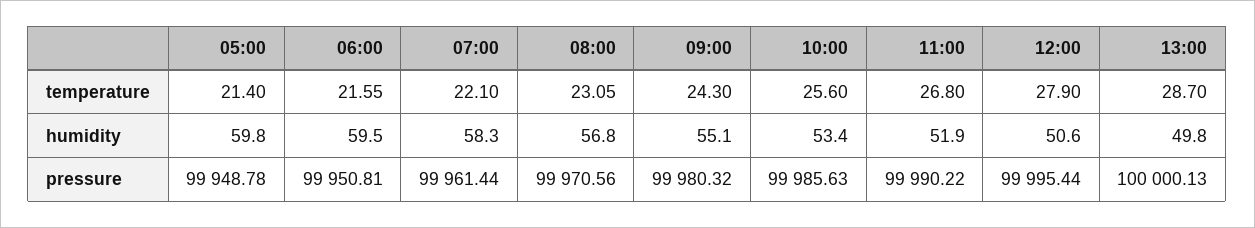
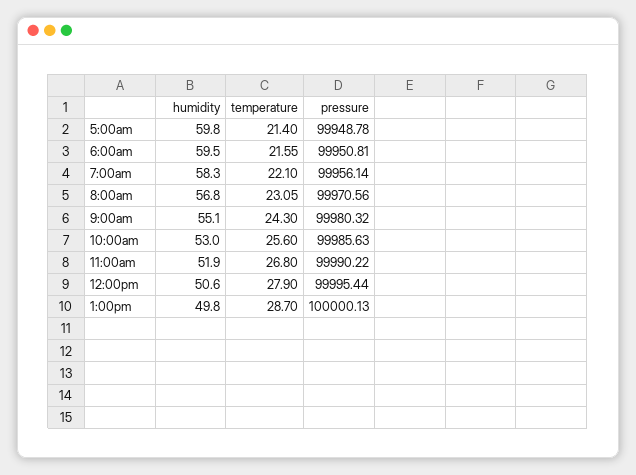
10:00, humidity: 53.4 -> 53
07:00, pressure: 99961.44 -> 99956.14

